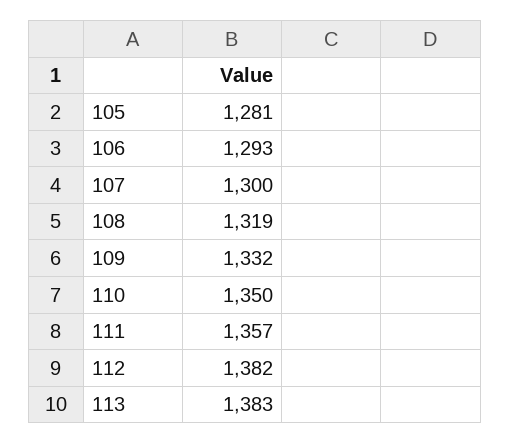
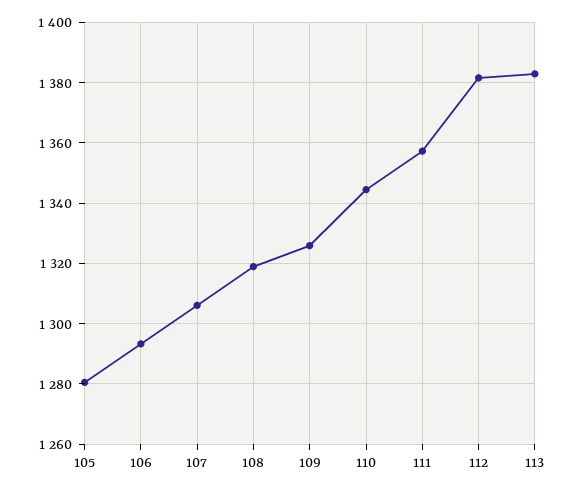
107: 1300 -> 1306
109: 1332 -> 1326
110: 1350 -> 1344

